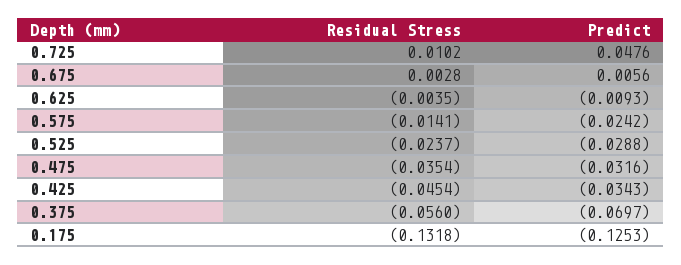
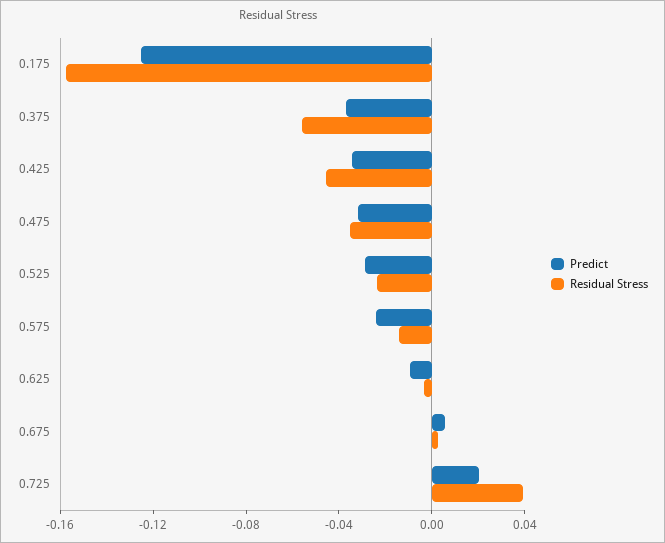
Residual Stress, 0.725: 0.0102 -> 0.04
Predict, 0.725: 0.0476 -> 0.02
Predict, 0.375: -0.0697 -> -0.04
Residual Stress, 0.175: -0.1318 -> -0.16

